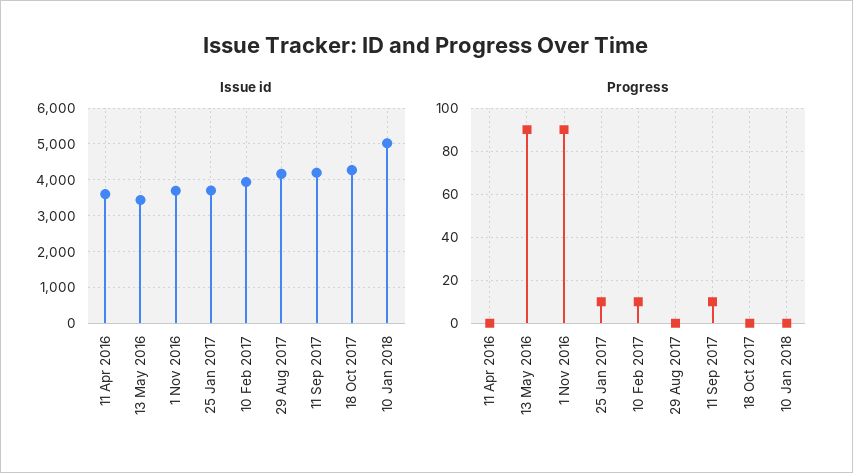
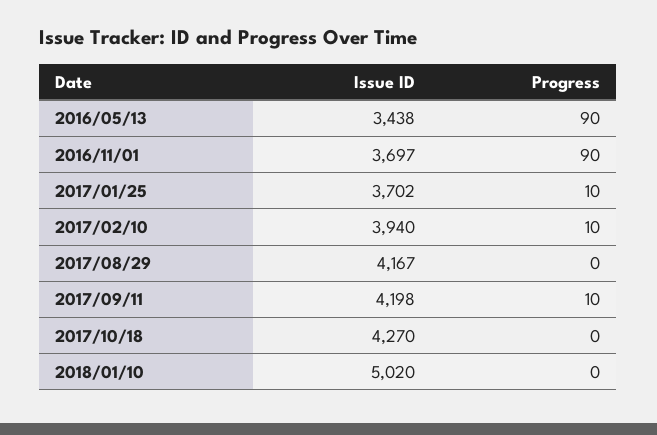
Issue id, 11 Apr 2016: 3600 -> none
Progress, 11 Apr 2016: 0 -> none

